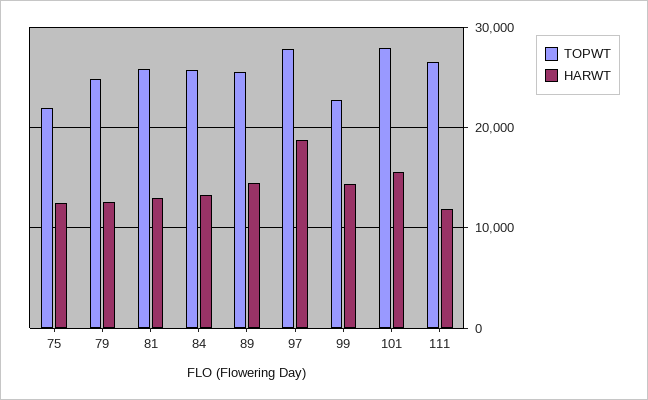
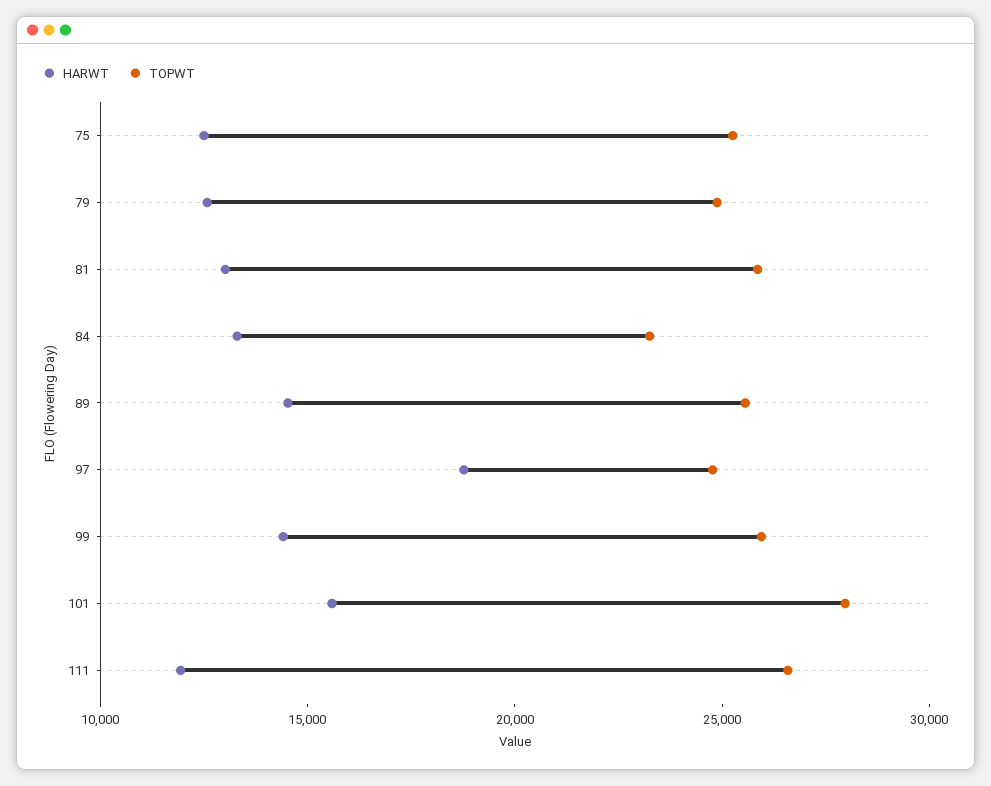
TOPWT, 75: 22000 -> 25000
TOPWT, 84: 26000 -> 23000
TOPWT, 97: 28000 -> 25000
TOPWT, 99: 23000 -> 26000

